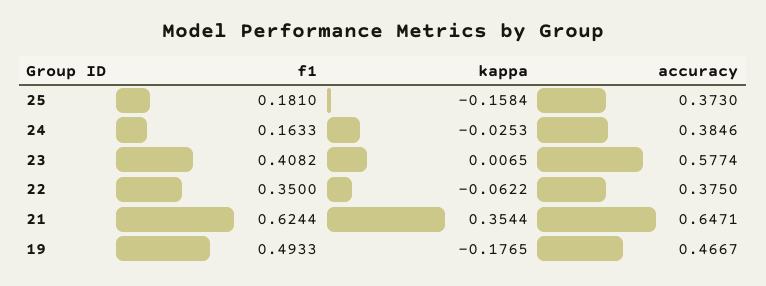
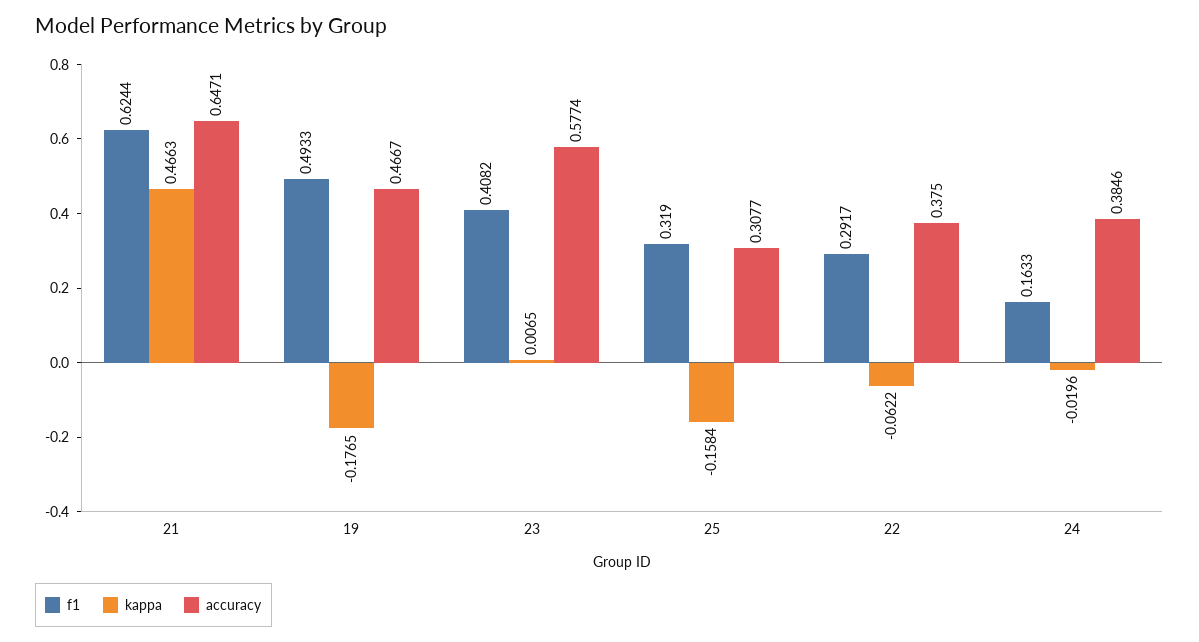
f1, 25: 0.181 -> 0.319
accuracy, 25: 0.373 -> 0.3077
kappa, 24: -0.0253 -> -0.0196
f1, 22: 0.35 -> 0.2917
kappa, 21: 0.3544 -> 0.4663

